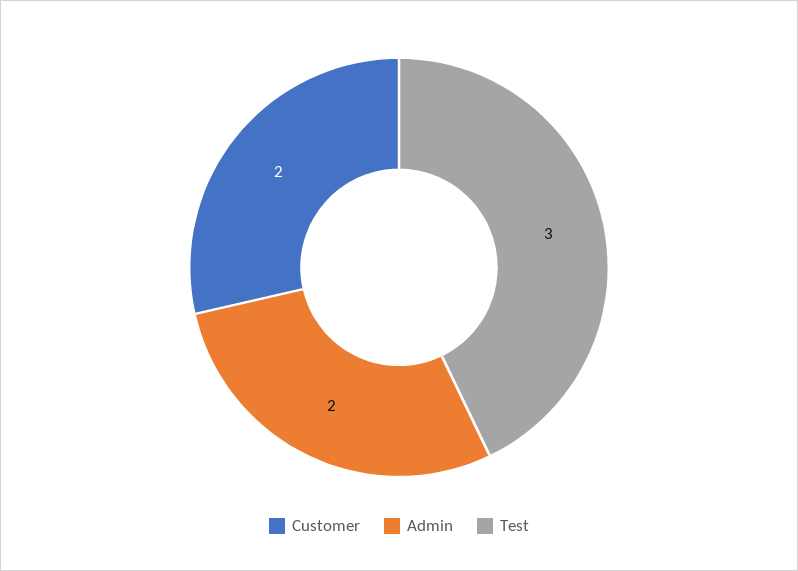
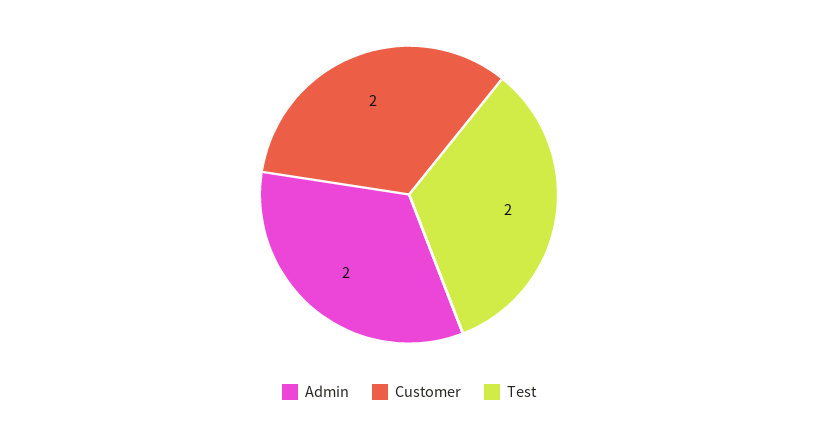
Test: 3 -> 2

